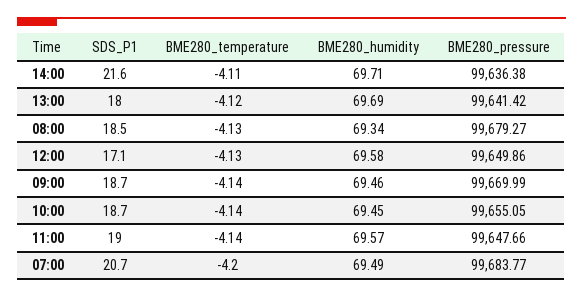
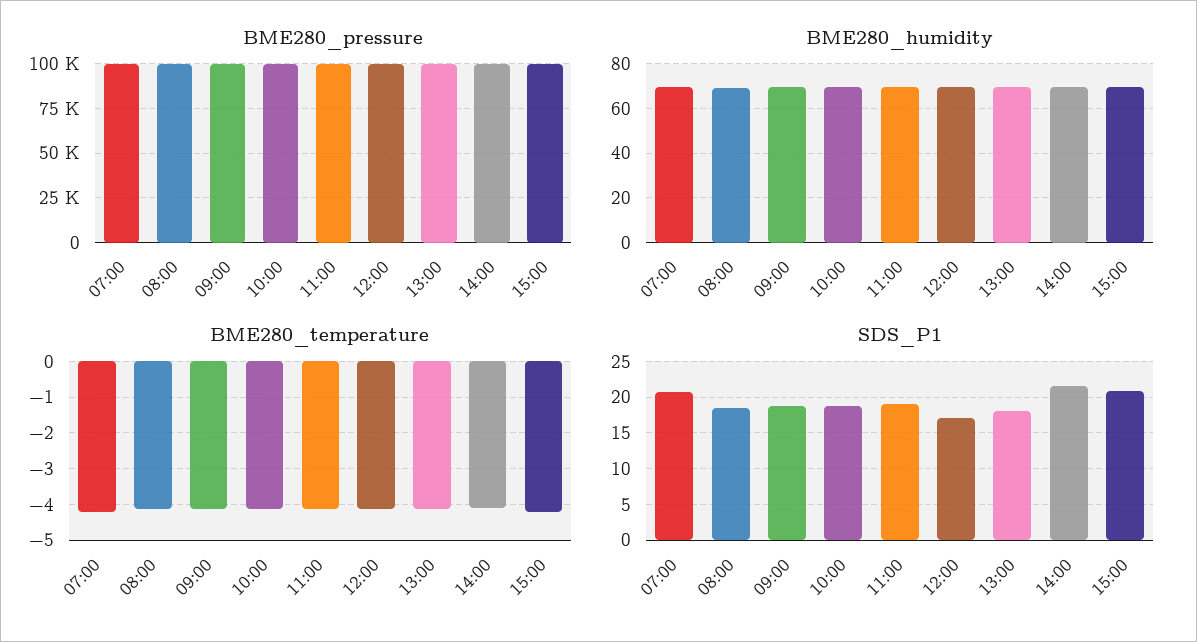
BME280_pressure, 15:00: none -> 100000
BME280_humidity, 15:00: none -> 70
BME280_temperature, 15:00: none -> -4.2
SDS_P1, 15:00: none -> 21

